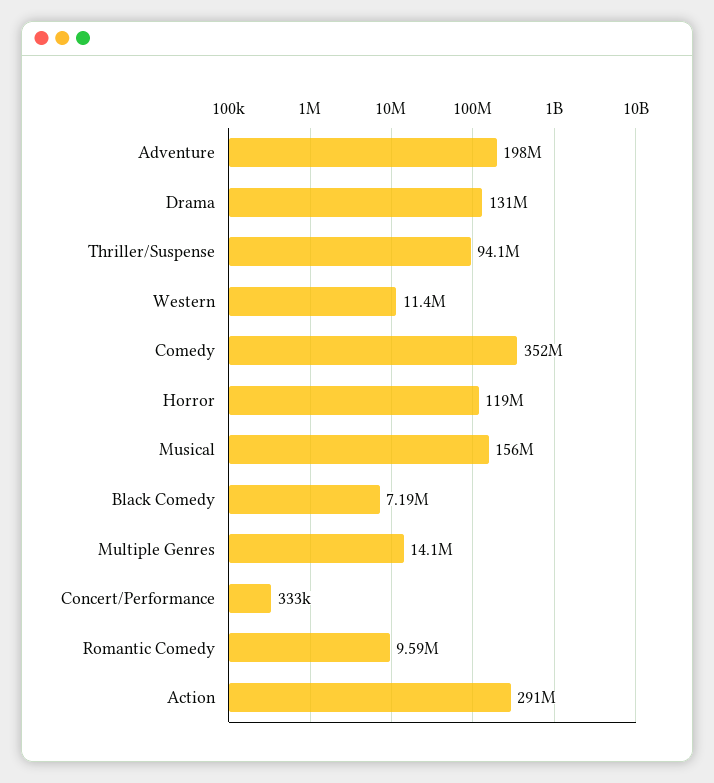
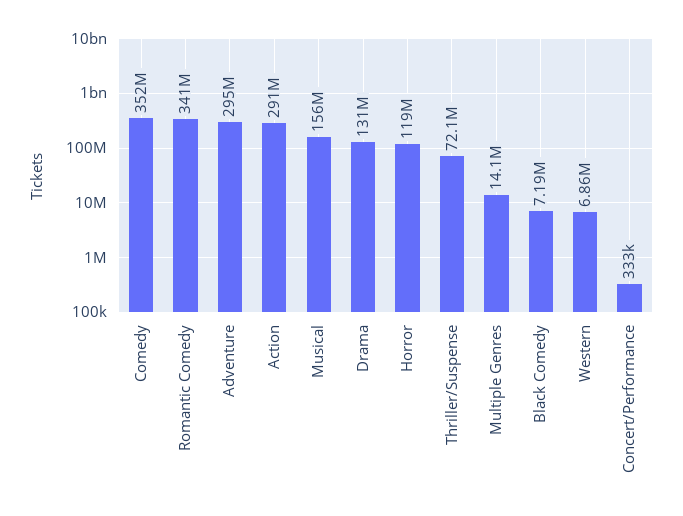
Adventure: 198000000 -> 295000000
Thriller/Suspense: 94100000 -> 72100000
Western: 11400000 -> 6860000
Romantic Comedy: 9590000 -> 341000000

